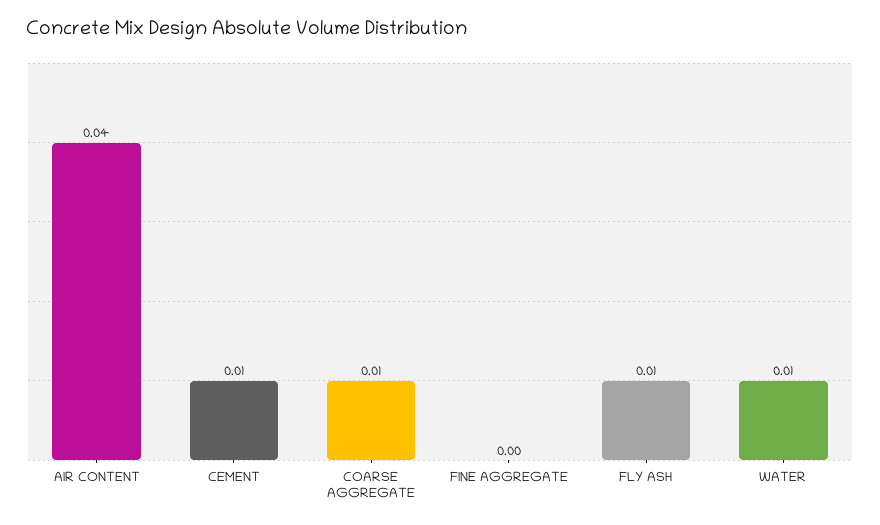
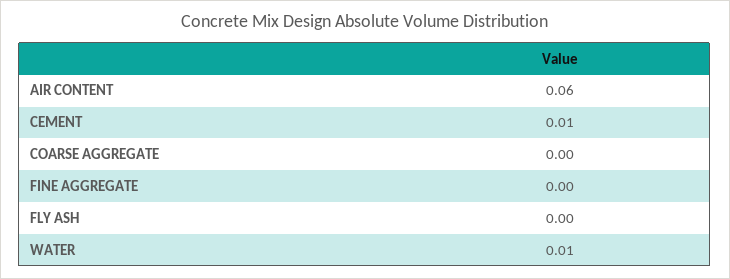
AIR CONTENT: 0.04 -> 0.06
COARSE AGGREGATE: 0.01 -> 0
FLY ASH: 0.01 -> 0

